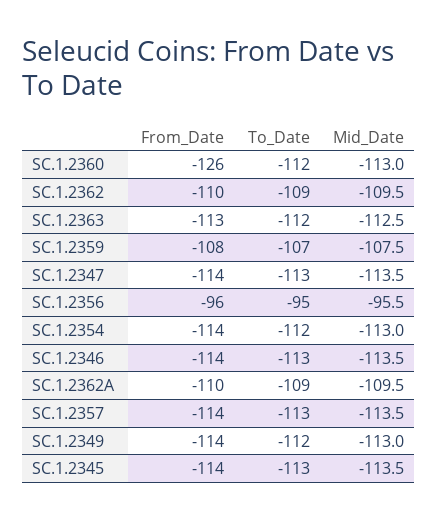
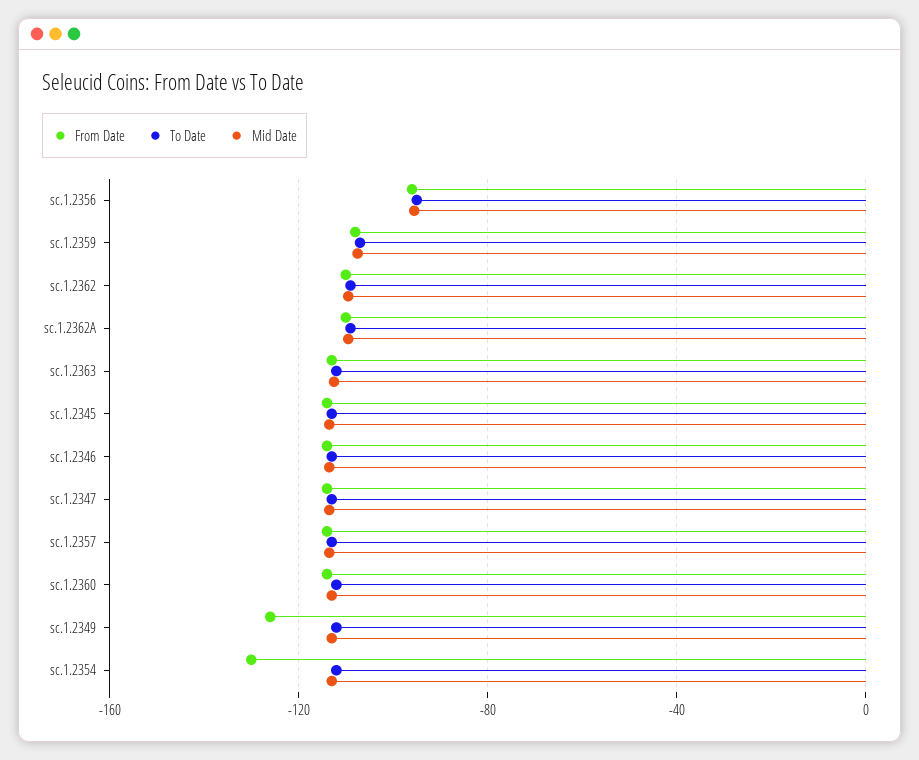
From_Date, SC.1.2360: -126 -> -115
From_Date, SC.1.2354: -114 -> -130
From_Date, SC.1.2349: -114 -> -125

